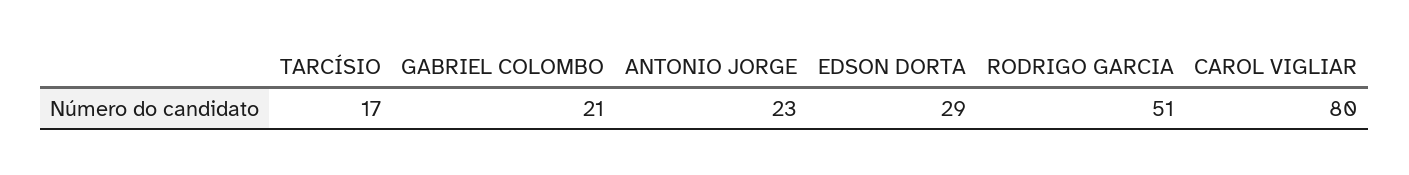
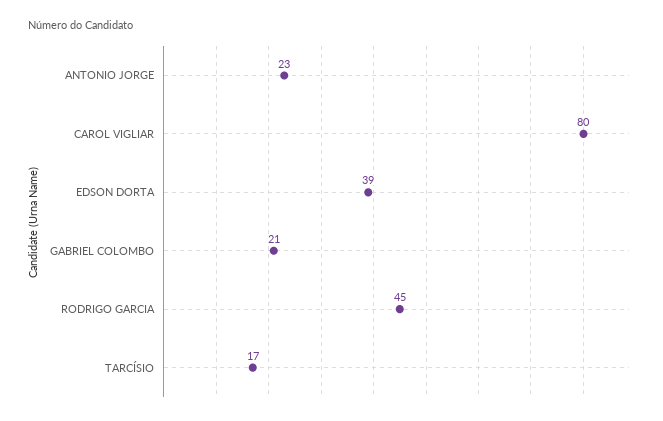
EDSON DORTA: 29 -> 39
RODRIGO GARCIA: 51 -> 45

